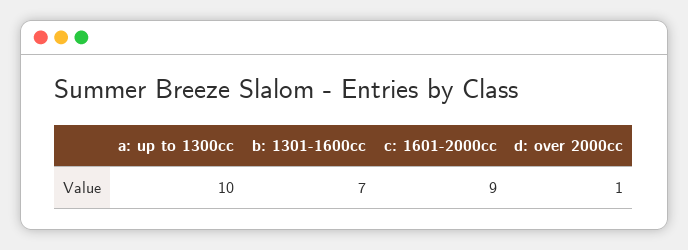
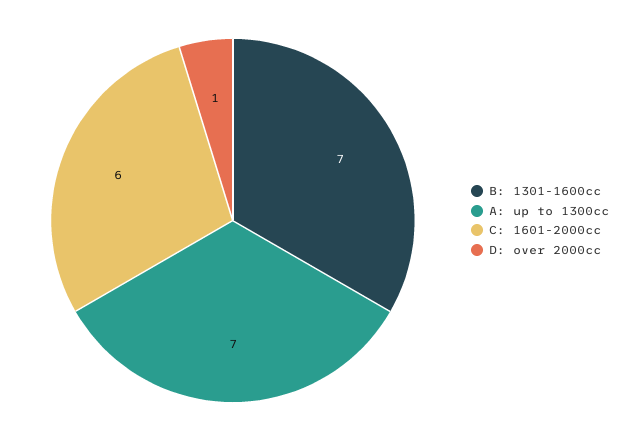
a: up to 1300cc: 10 -> 7
c: 1601-2000cc: 9 -> 6

